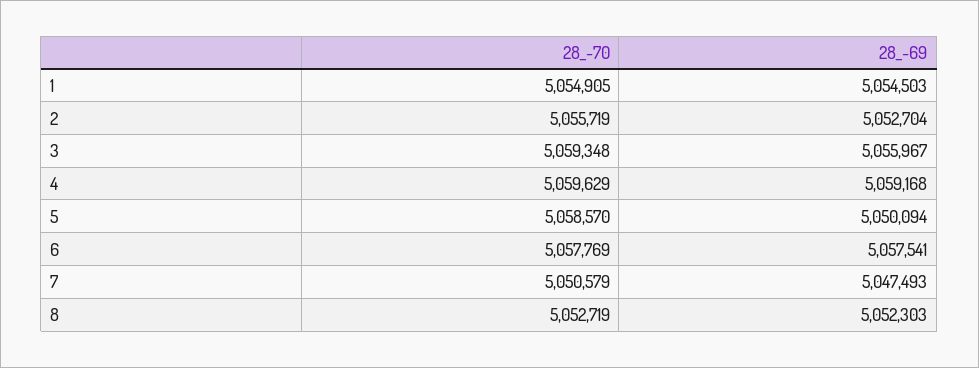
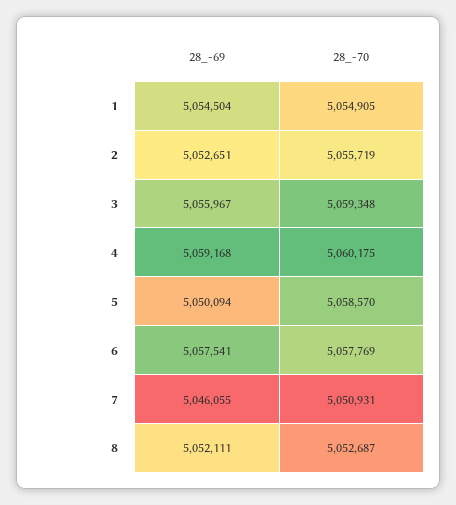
28_-69, 1: 5054503 -> 5054504
28_-69, 2: 5052704 -> 5052651
28_-70, 4: 5059629 -> 5060175
28_-70, 7: 5050579 -> 5050931
28_-69, 7: 5047493 -> 5046055
28_-70, 8: 5052719 -> 5052687
28_-69, 8: 5052303 -> 5052111

